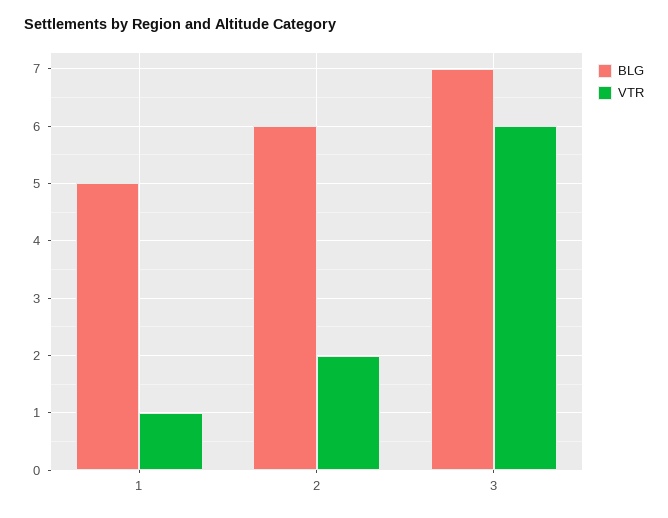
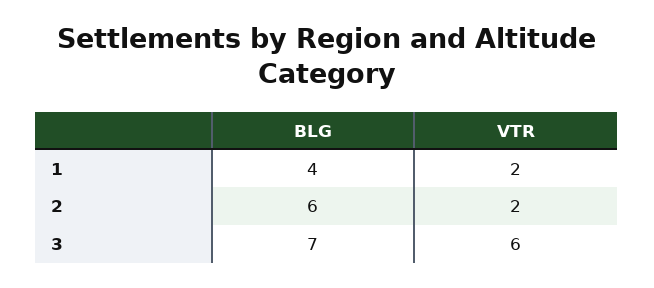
BLG, 1: 5 -> 4
VTR, 1: 1 -> 2

